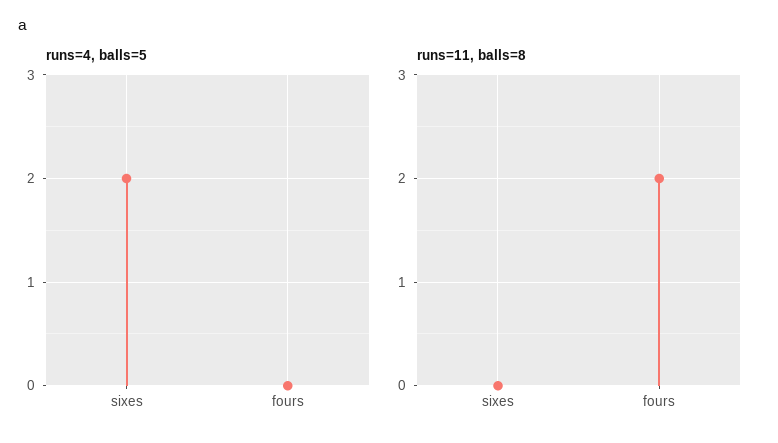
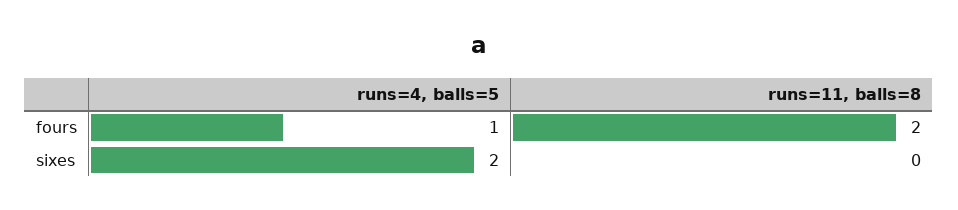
runs=4, balls=5, fours: 0 -> 1

